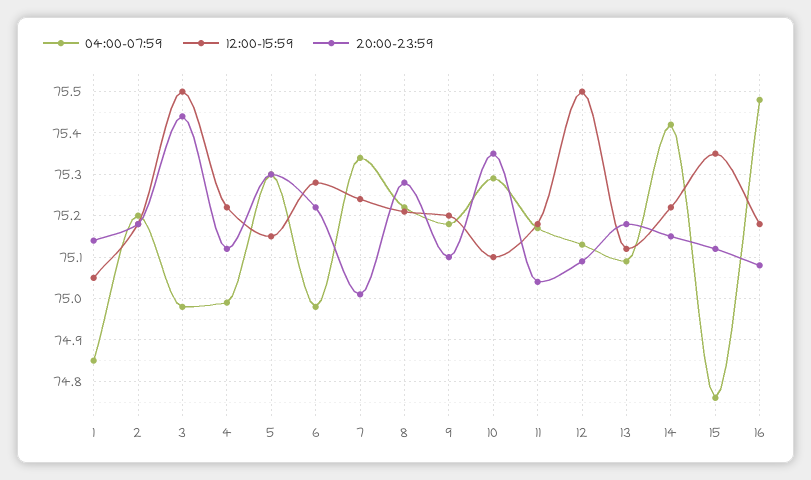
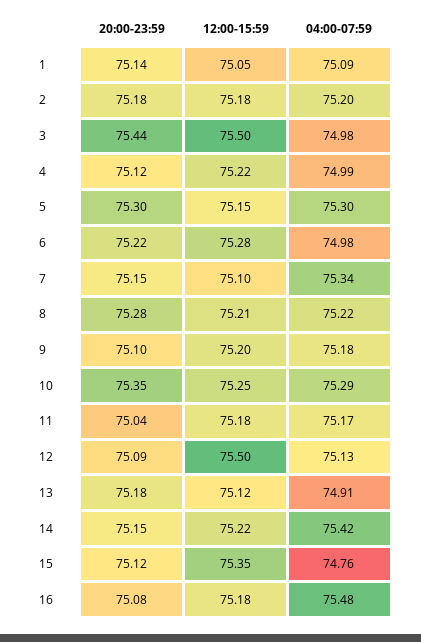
04:00-07:59, 1: 74.85 -> 75.09
12:00-15:59, 7: 75.25 -> 75.1
20:00-23:59, 7: 75 -> 75.15
12:00-15:59, 10: 75.1 -> 75.25
04:00-07:59, 13: 75.1 -> 74.91

